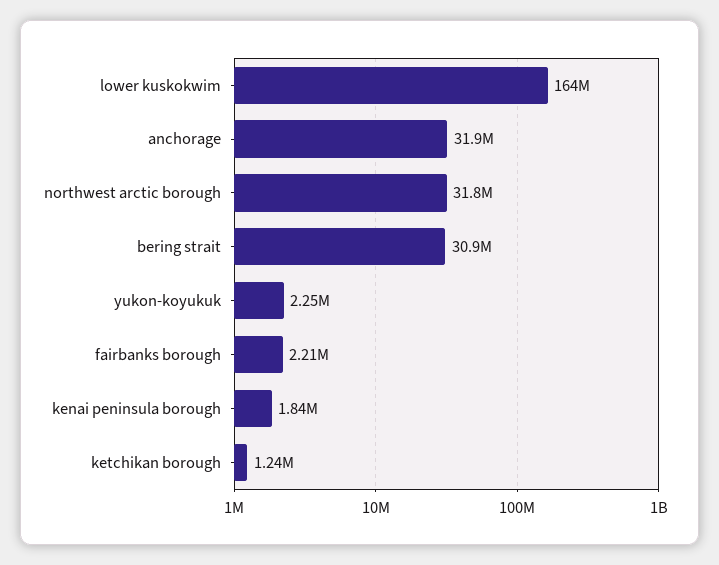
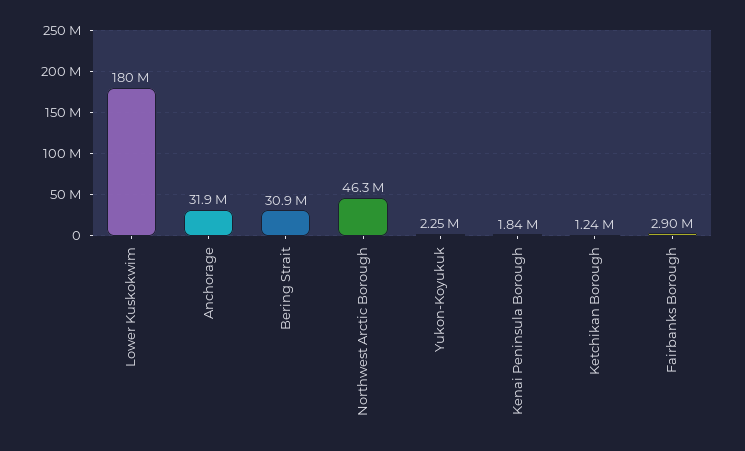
lower kuskokwim: 164000000 -> 180000000
northwest arctic borough: 31800000 -> 46300000
fairbanks borough: 2210000 -> 2900000

